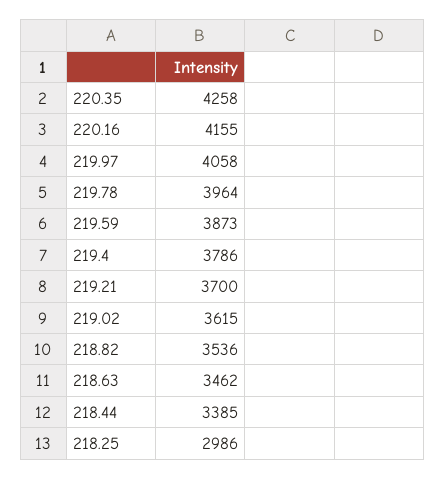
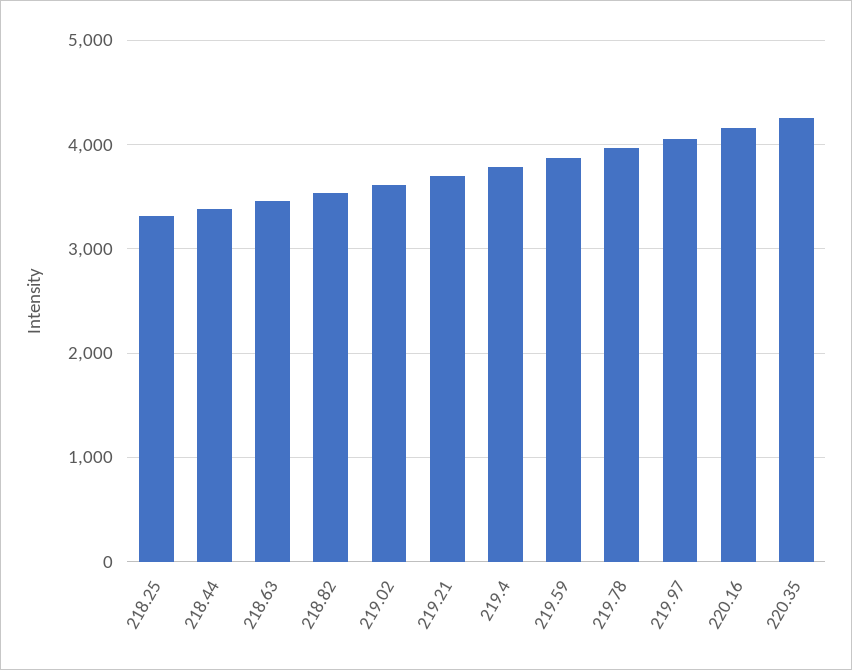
218.25: 2986 -> 3300

